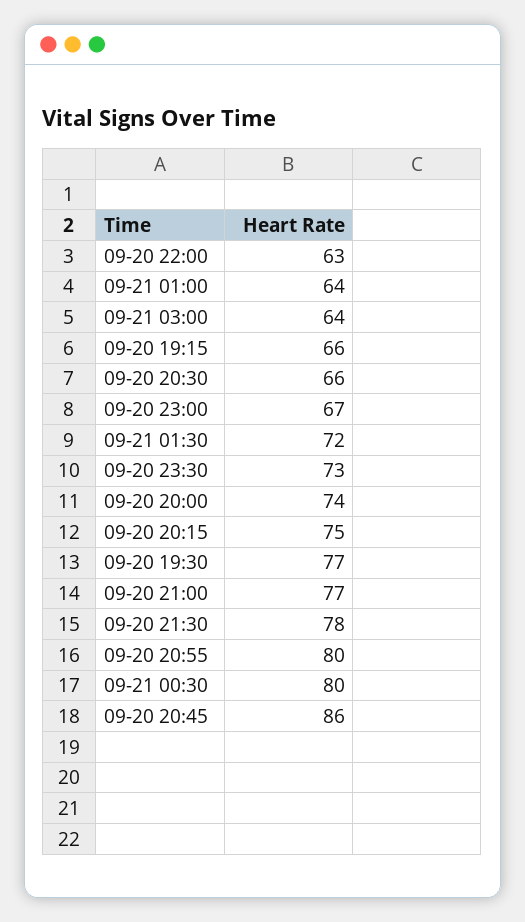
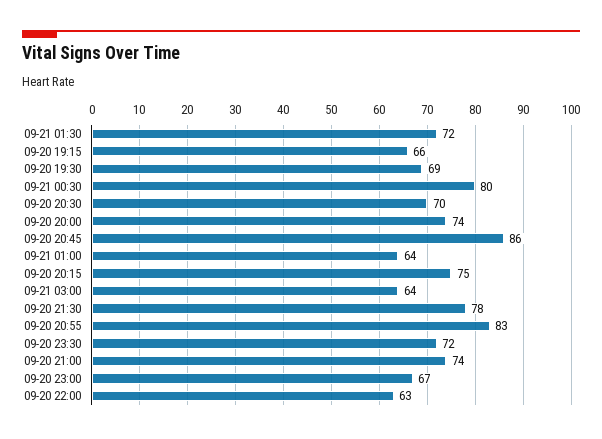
09-20 20:30: 66 -> 70
09-20 23:30: 73 -> 72
09-20 19:30: 77 -> 69
09-20 21:00: 77 -> 74
09-20 20:55: 80 -> 83

